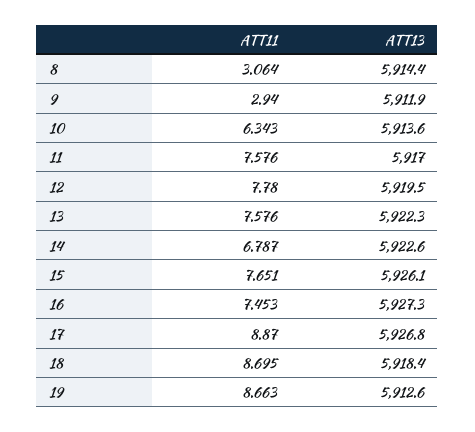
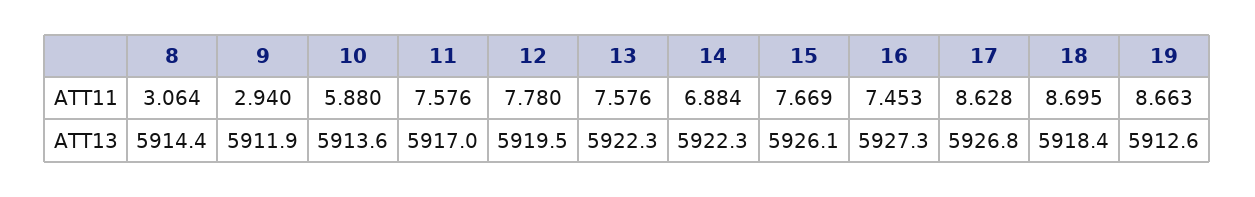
ATT11, 10: 6.343 -> 5.88
ATT11, 14: 6.787 -> 6.884
ATT13, 14: 5922.6 -> 5922.3
ATT11, 15: 7.651 -> 7.669
ATT11, 17: 8.87 -> 8.628

